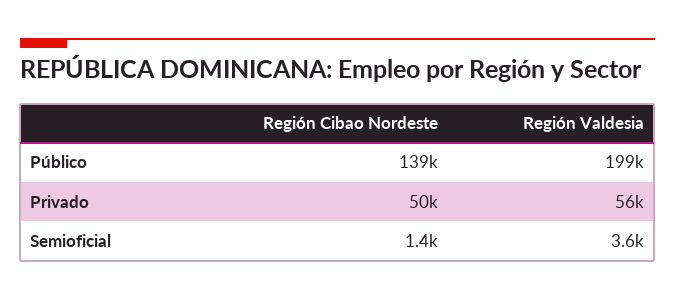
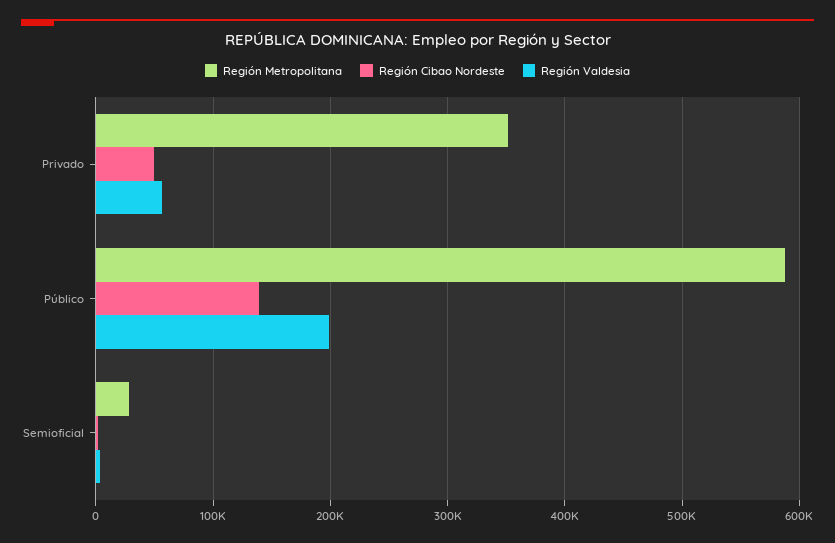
Región Metropolitana, Privado: none -> 350000
Región Metropolitana, Público: none -> 590000
Región Metropolitana, Semioficial: none -> 30000

